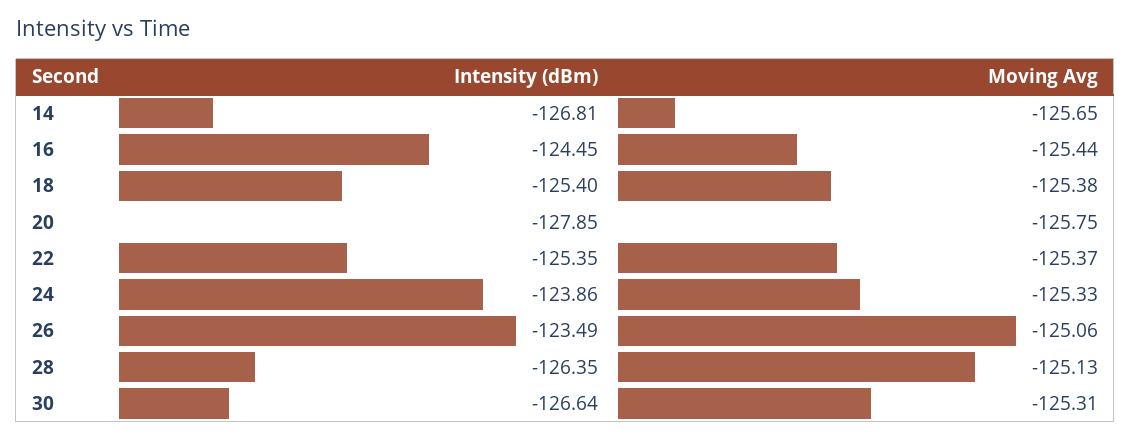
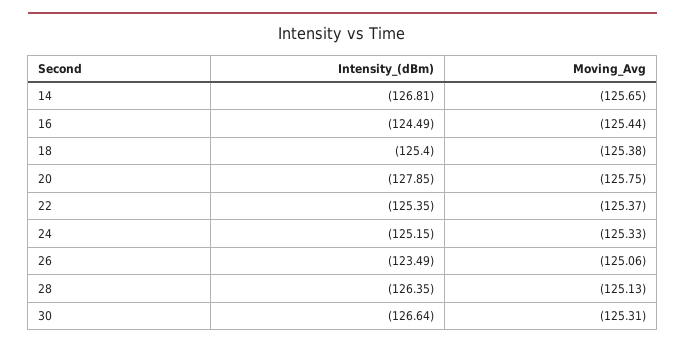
Intensity (dBm), 16: -124.45 -> -124.49
Intensity (dBm), 24: -123.86 -> -125.15

